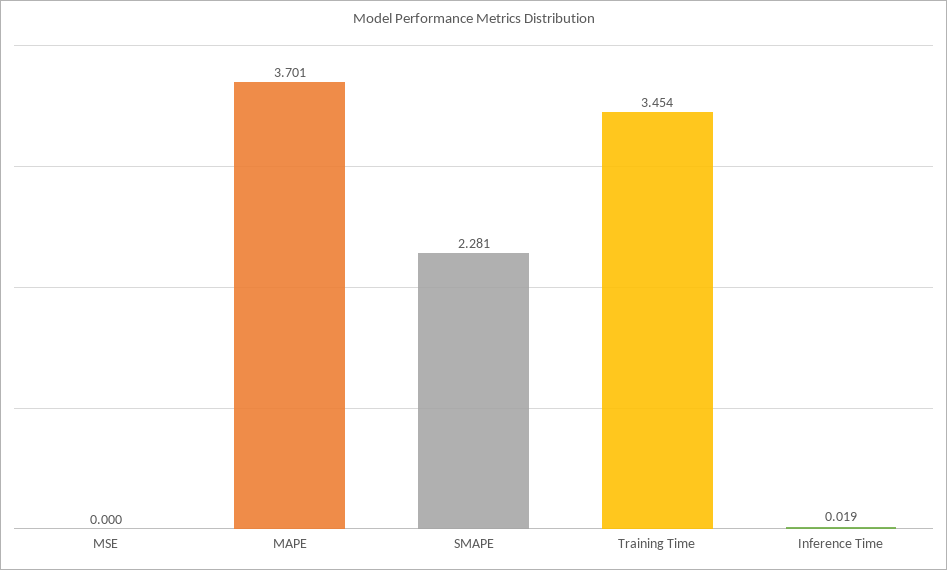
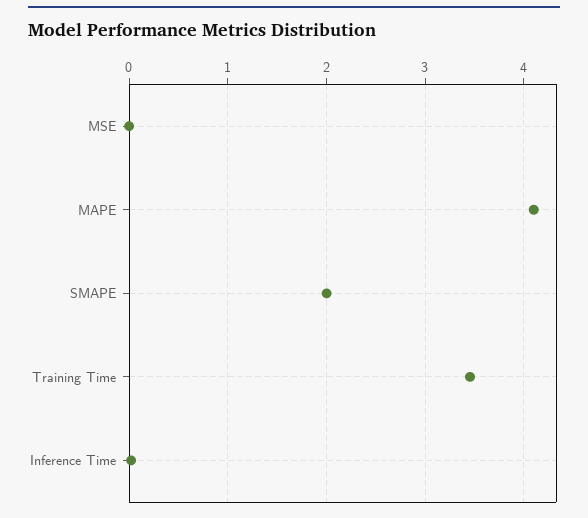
MAPE: 3.701 -> 4.1
SMAPE: 2.281 -> 2

